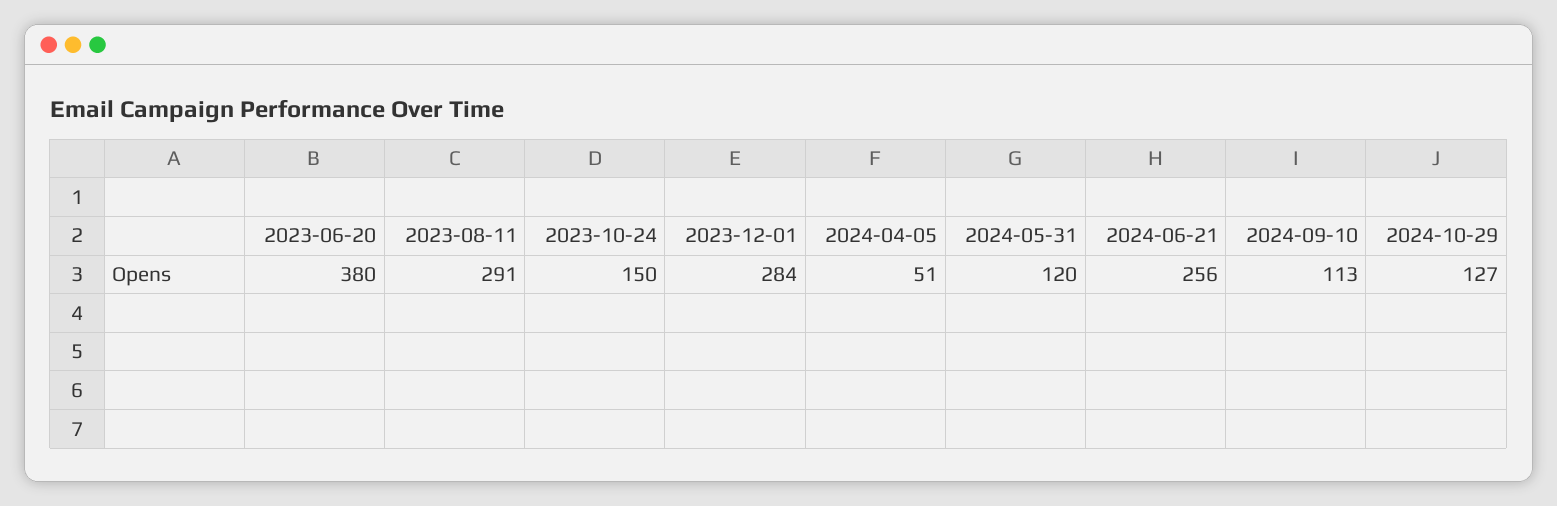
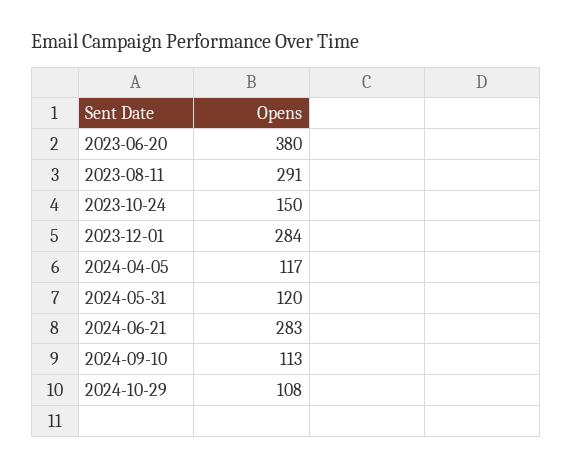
2024-04-05: 51 -> 117
2024-06-21: 256 -> 283
2024-10-29: 127 -> 108

